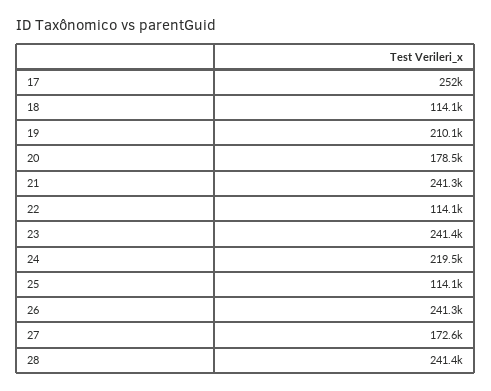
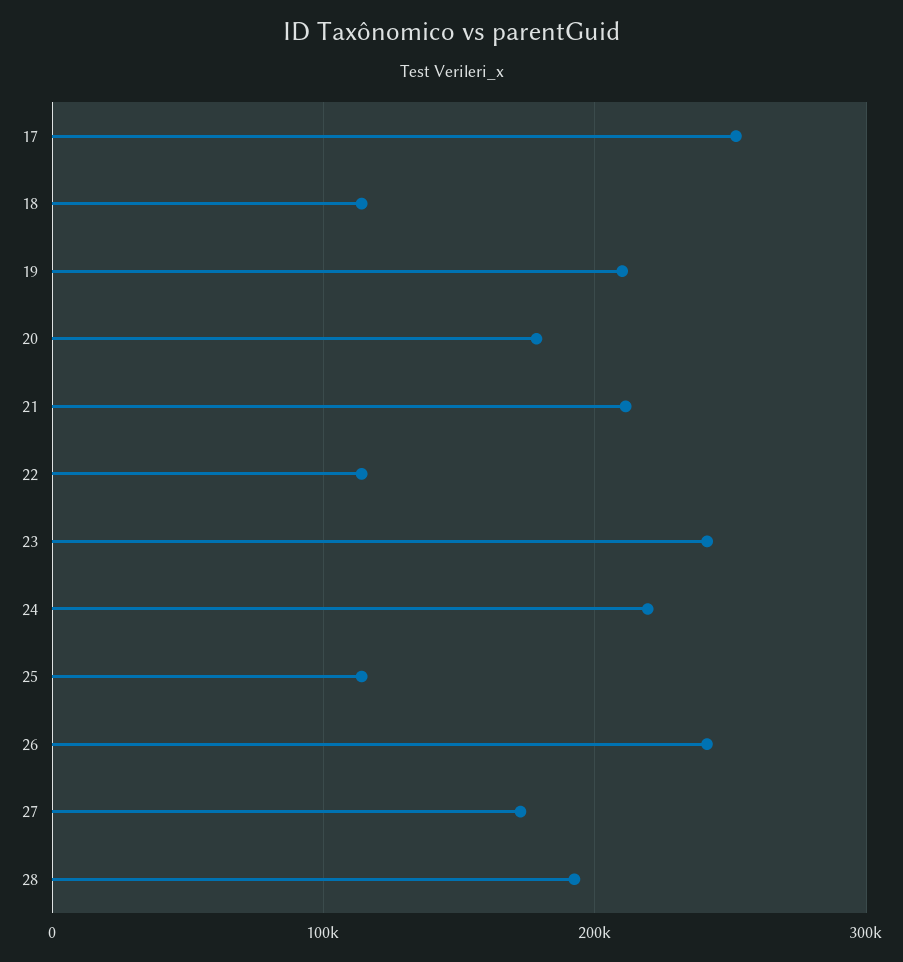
21: 241300 -> 210000
28: 241400 -> 190000

